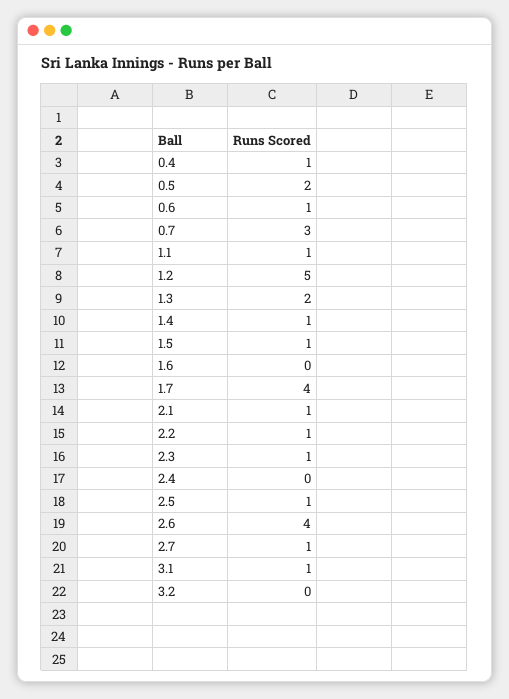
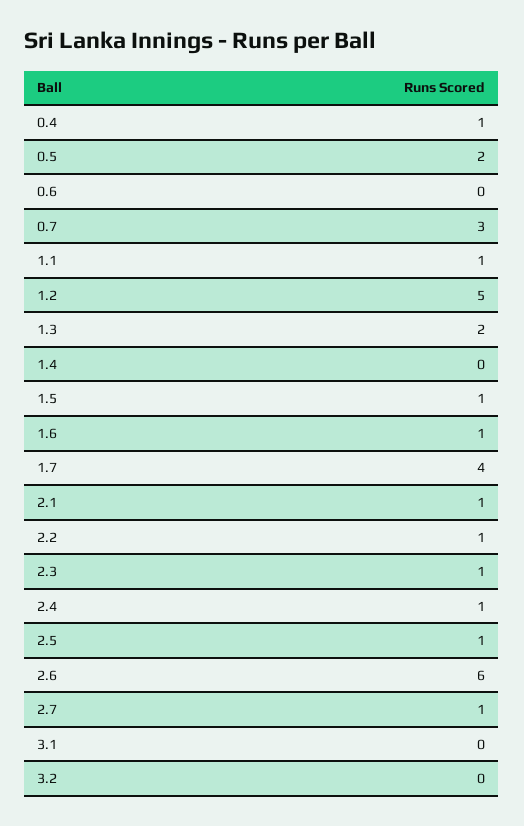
0.6: 1 -> 0
1.4: 1 -> 0
1.6: 0 -> 1
2.4: 0 -> 1
2.6: 4 -> 6
3.1: 1 -> 0

